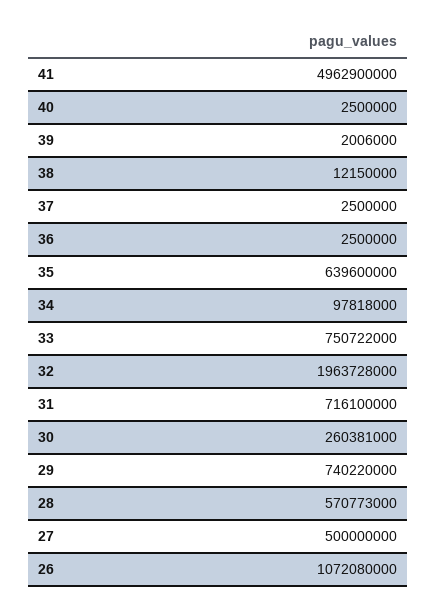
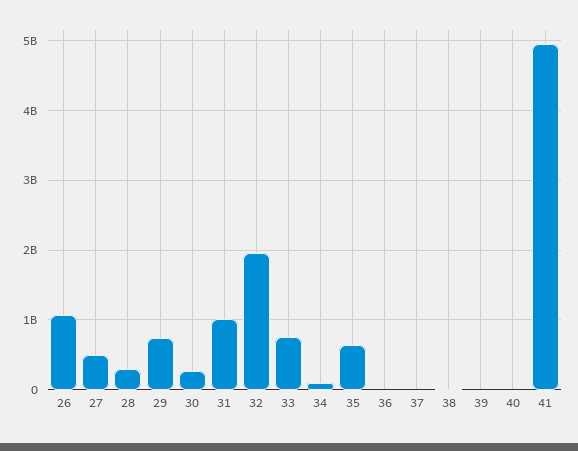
31: 716100000 -> 1000000000
28: 570773000 -> 300000000

